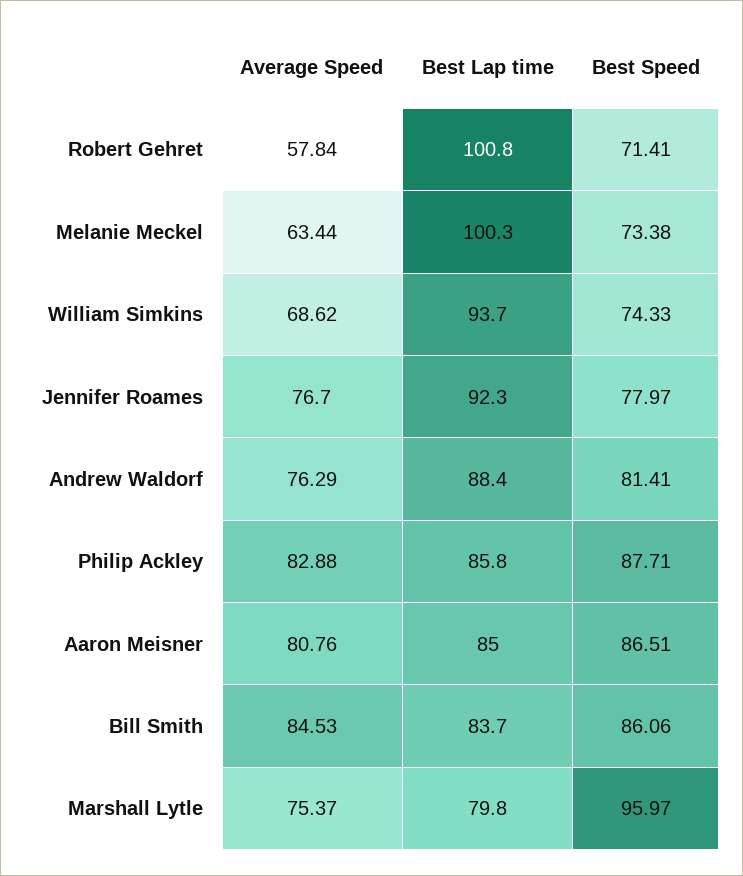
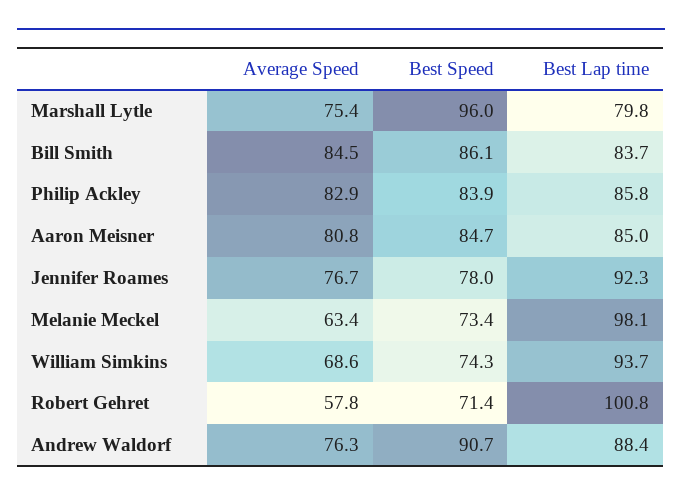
Best Lap time, Melanie Meckel: 100.3 -> 98.1
Best Speed, Andrew Waldorf: 81.41 -> 90.7
Best Speed, Philip Ackley: 87.71 -> 83.9
Best Speed, Aaron Meisner: 86.51 -> 84.7

